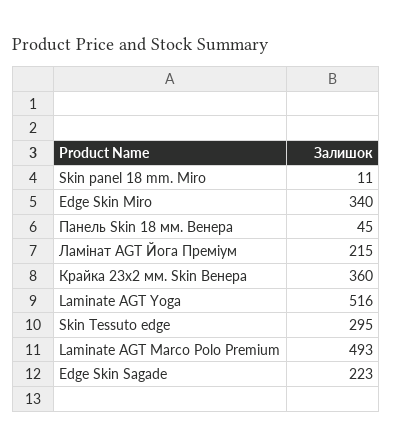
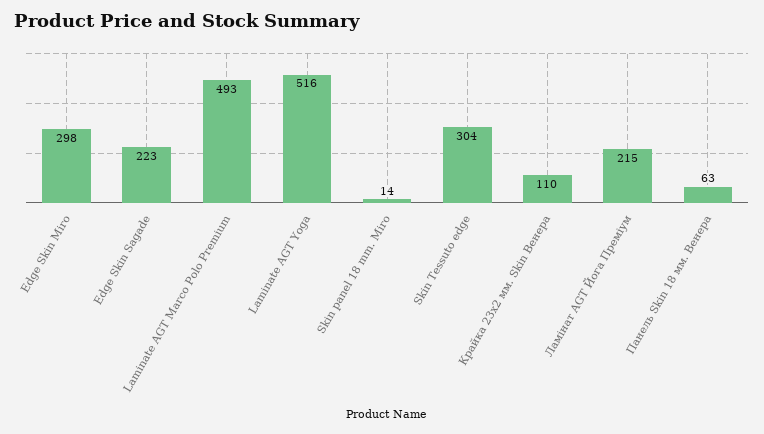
Skin panel 18 mm. Miro: 11 -> 14
Edge Skin Miro: 340 -> 298
Панель Skin 18 мм. Венера: 45 -> 63
Крайка 23x2 мм. Skin Венера: 360 -> 110
Skin Tessuto edge: 295 -> 304

